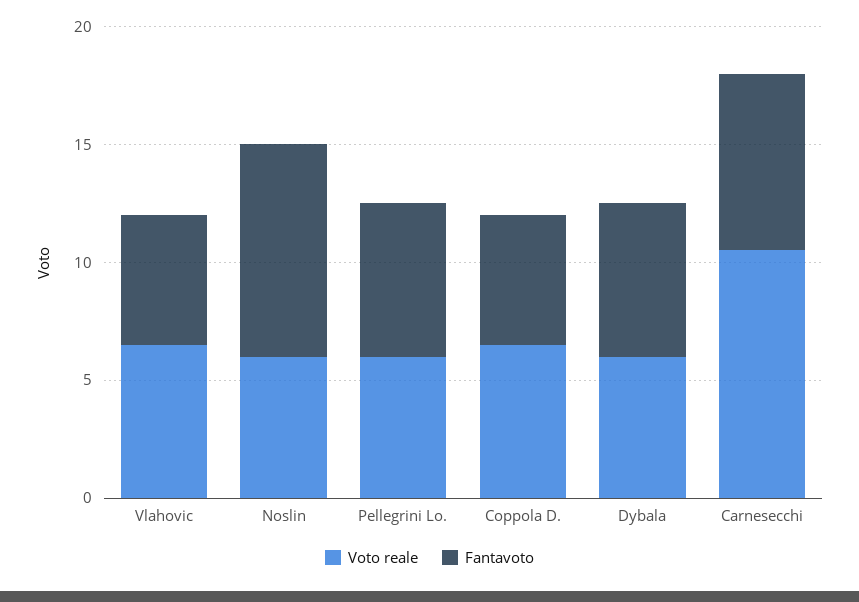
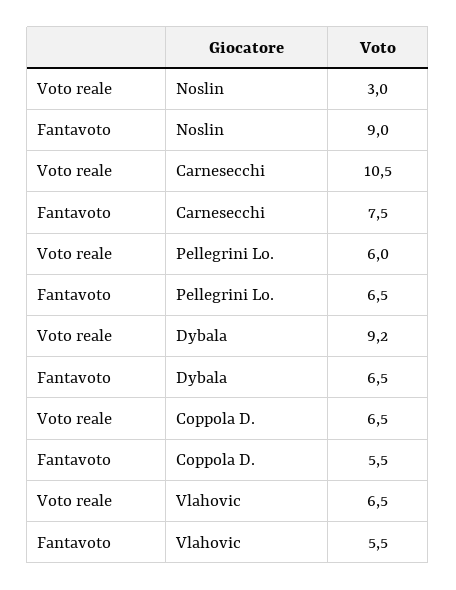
Voto reale, Noslin: 6 -> 3
Voto reale, Dybala: 6 -> 9.2

